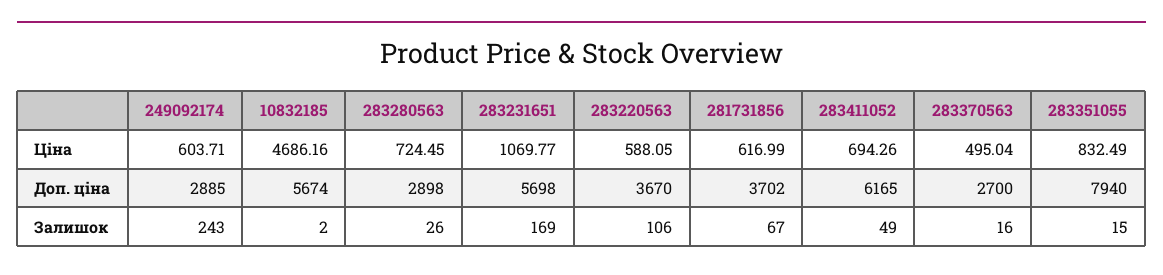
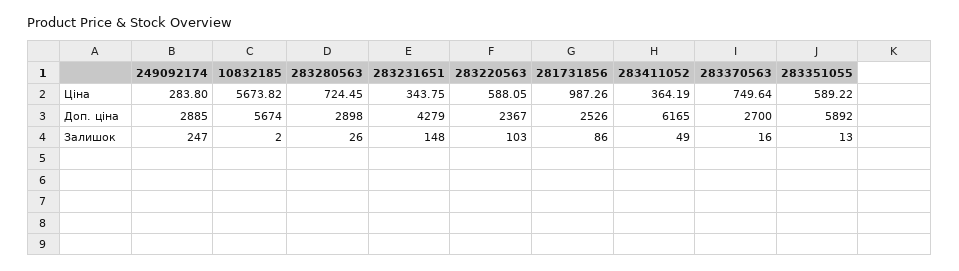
249092174, Ціна: 603.71 -> 283.8
10832185, Ціна: 4686.16 -> 5673.82
283231651, Ціна: 1069.77 -> 343.75
281731856, Ціна: 616.99 -> 987.26
283411052, Ціна: 694.26 -> 364.19
283370563, Ціна: 495.04 -> 749.64
283351055, Ціна: 832.49 -> 589.22
283231651, Доп. ціна: 5698 -> 4279
283220563, Доп. ціна: 3670 -> 2367
281731856, Доп. ціна: 3702 -> 2526
283351055, Доп. ціна: 7940 -> 5892
249092174, Залишок: 243 -> 247
283231651, Залишок: 169 -> 148
283220563, Залишок: 106 -> 103
281731856, Залишок: 67 -> 86
283351055, Залишок: 15 -> 13

